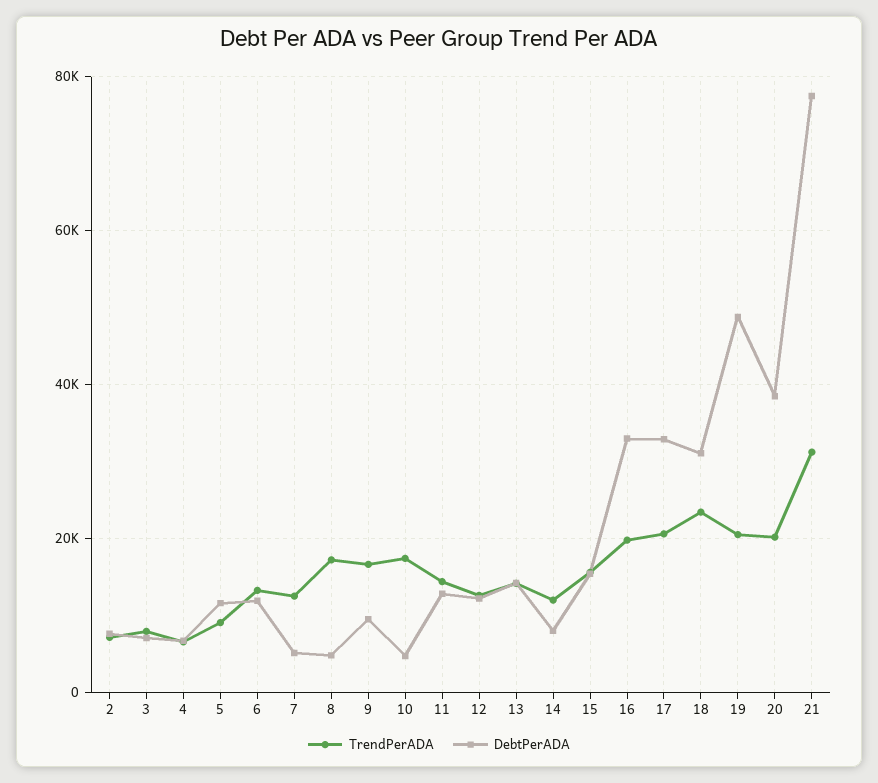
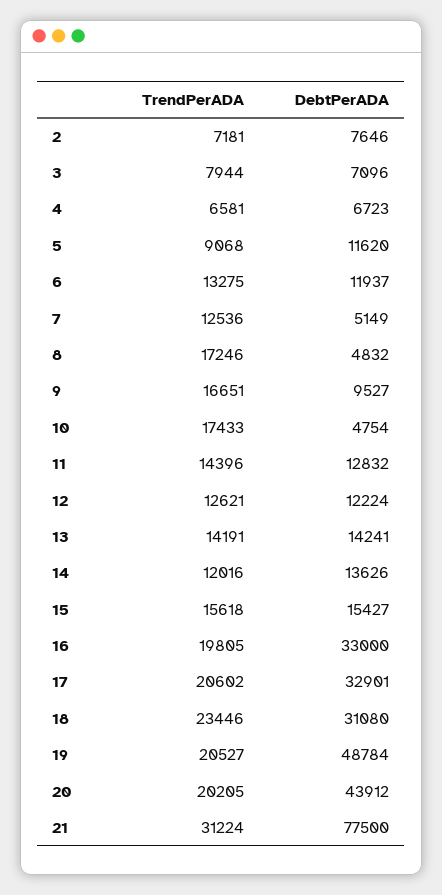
DebtPerADA, 14: 8000 -> 13626
DebtPerADA, 20: 38000 -> 43912

